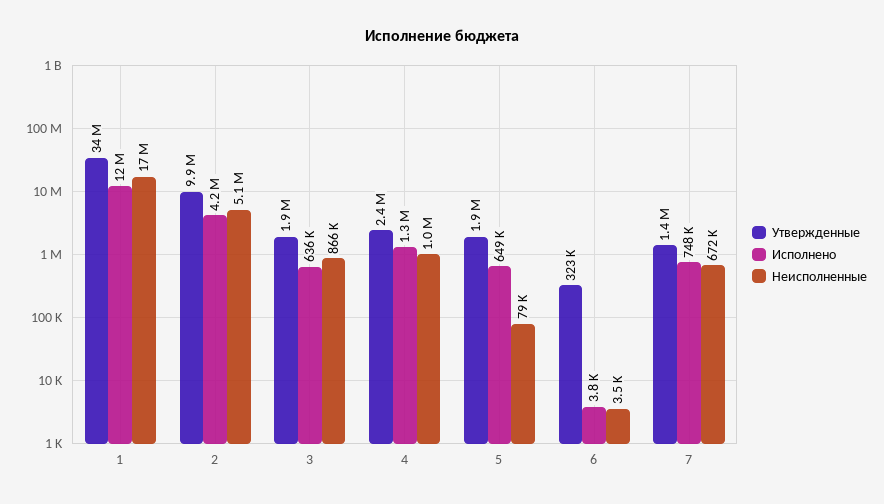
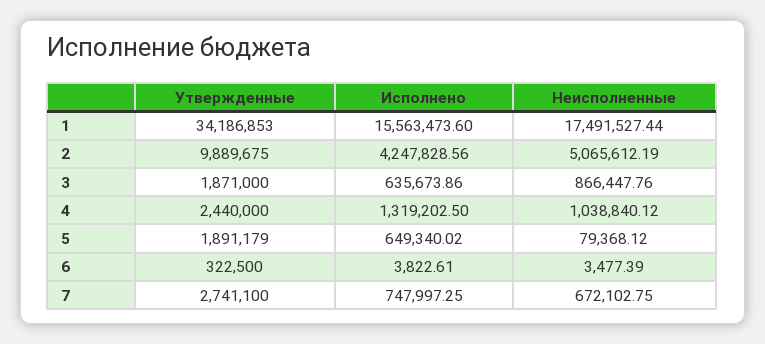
Исполнено, 1: 12000000 -> 15563473.6
Утвержденные, 7: 1400000 -> 2741100

